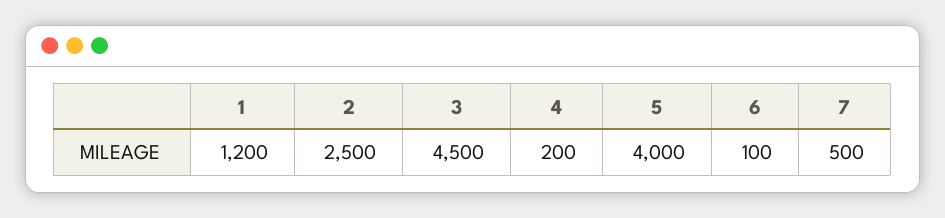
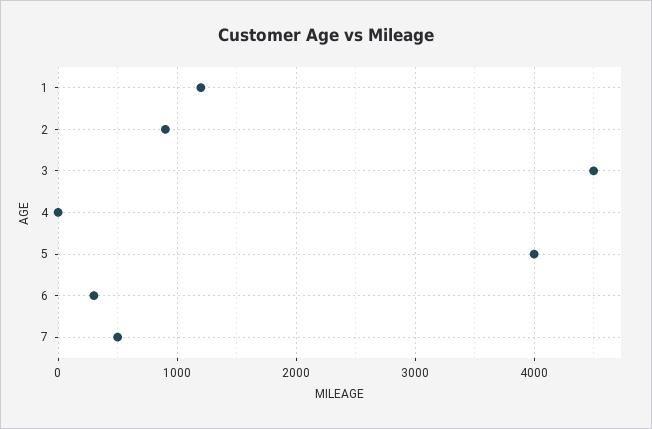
2: 2500 -> 900
4: 200 -> 0
6: 100 -> 300

